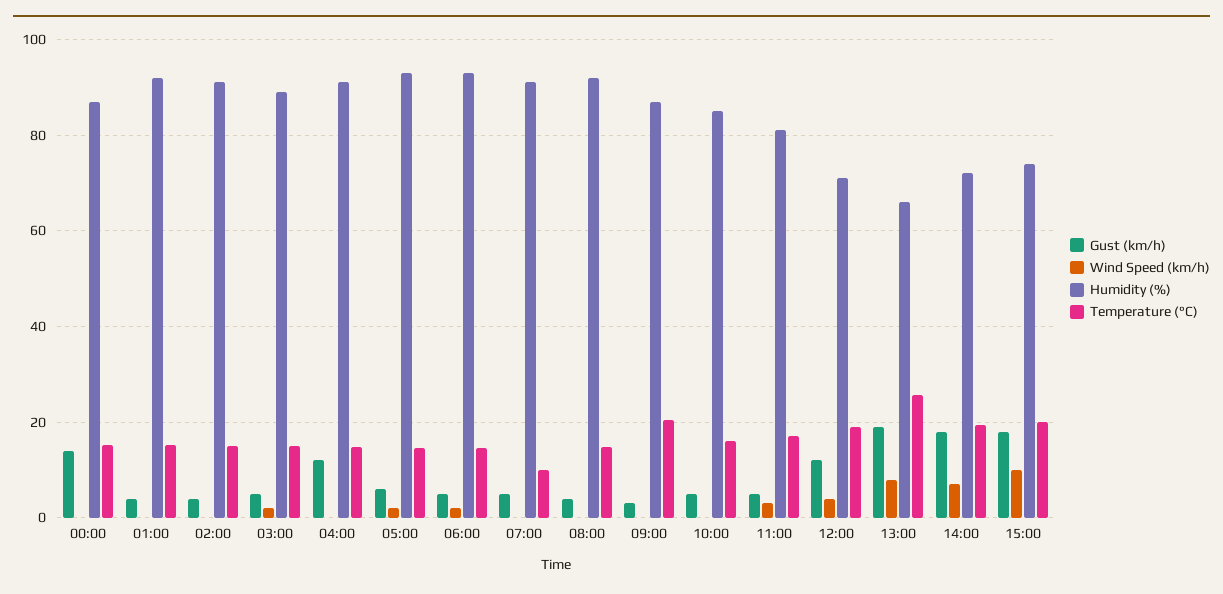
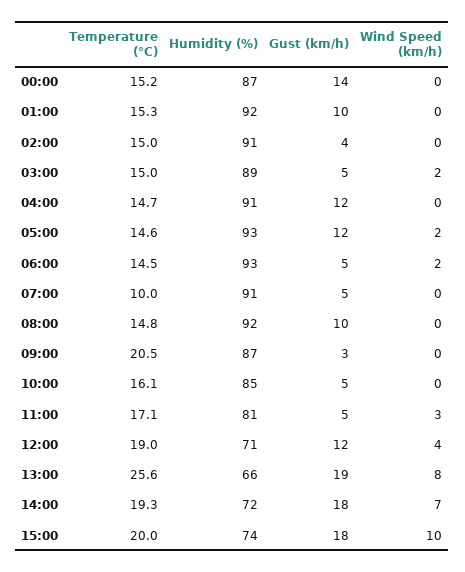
Gust (km/h), 01:00: 4 -> 10
Gust (km/h), 05:00: 6 -> 12
Gust (km/h), 08:00: 4 -> 10

